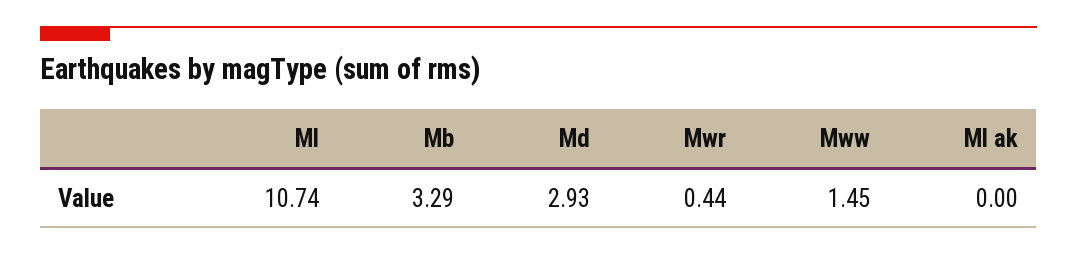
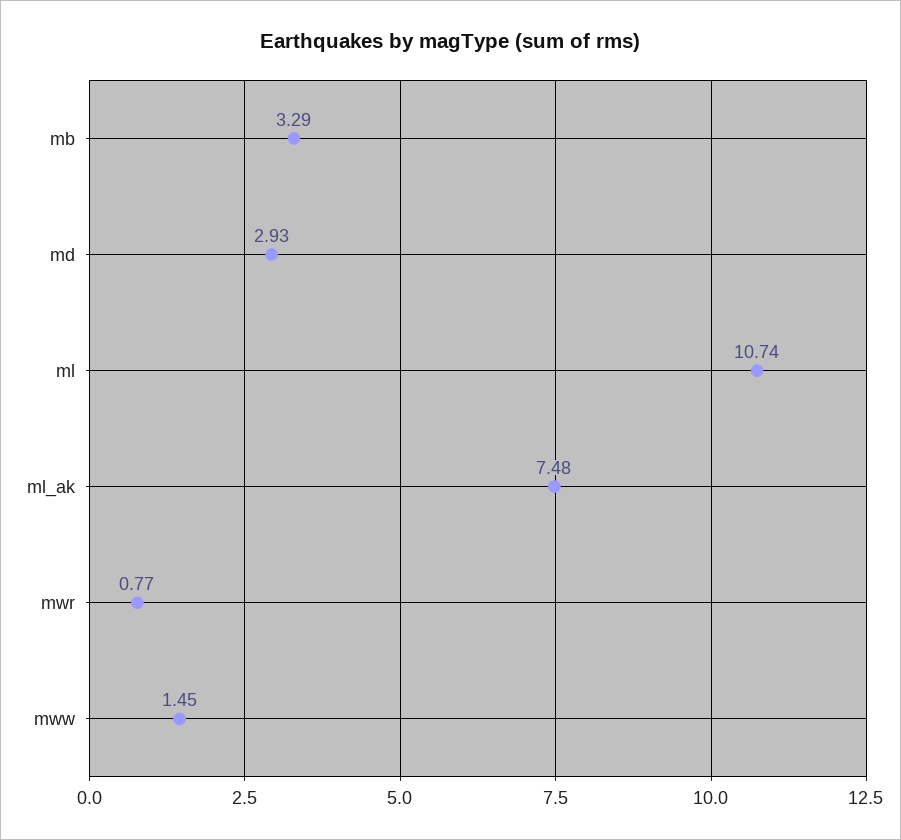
Mwr: 0.44 -> 0.77
Ml ak: 0 -> 7.48

